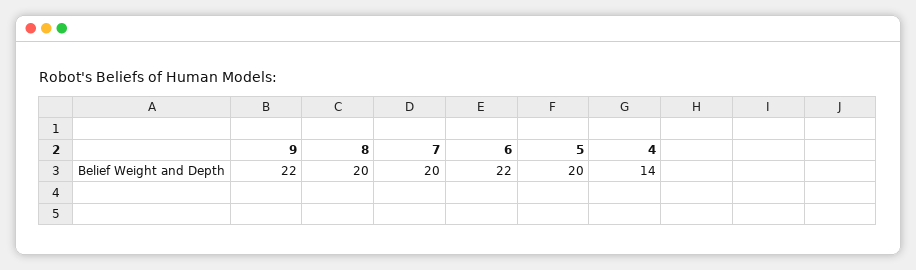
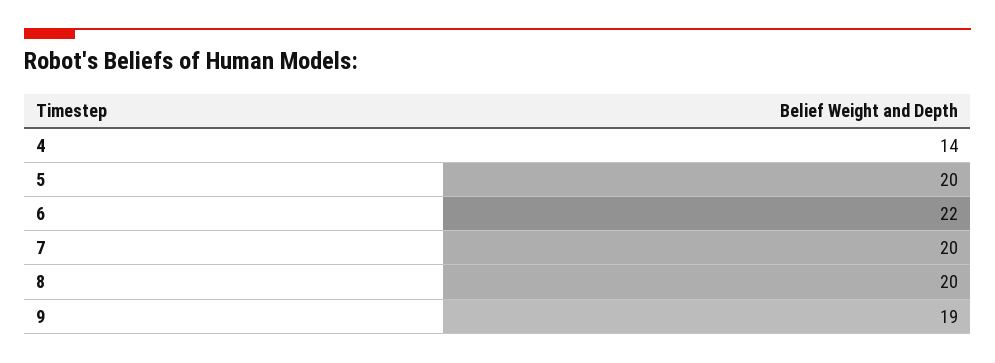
9: 22 -> 19

